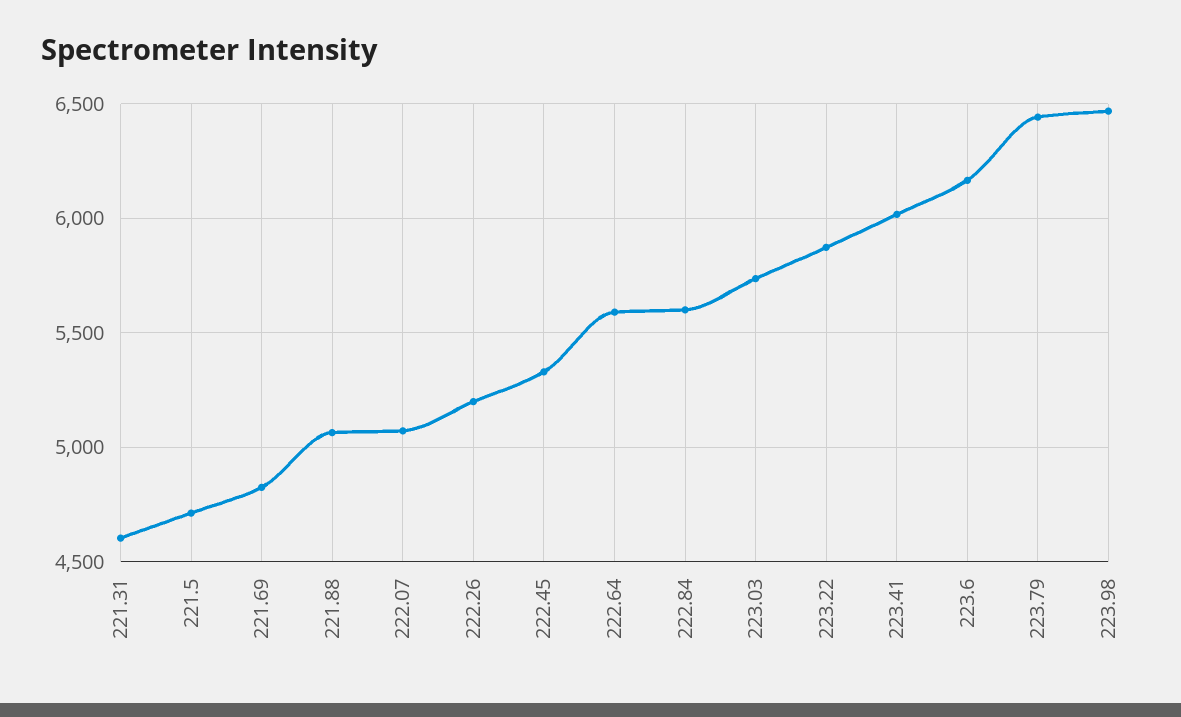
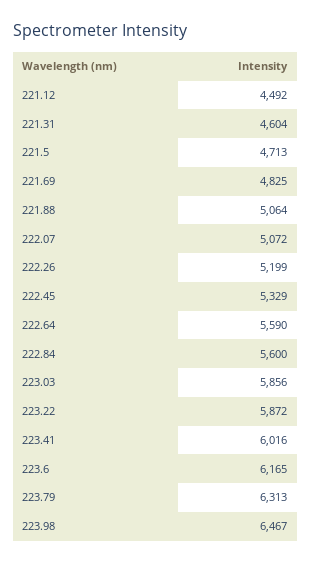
223.03: 5750 -> 5856
223.79: 6450 -> 6313
221.12: none -> 4492

